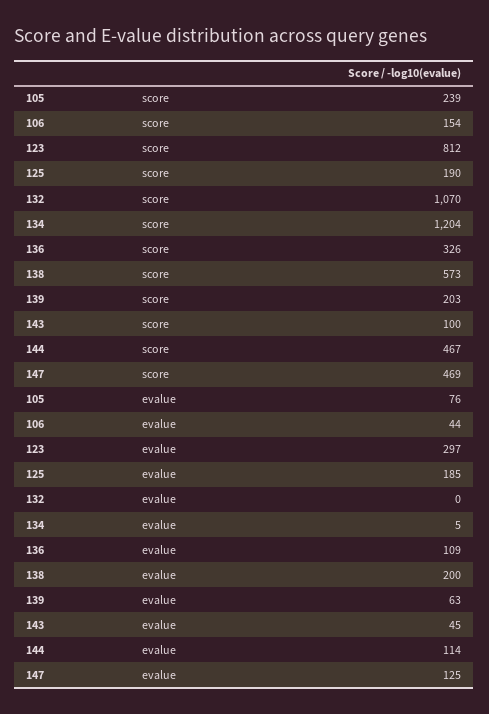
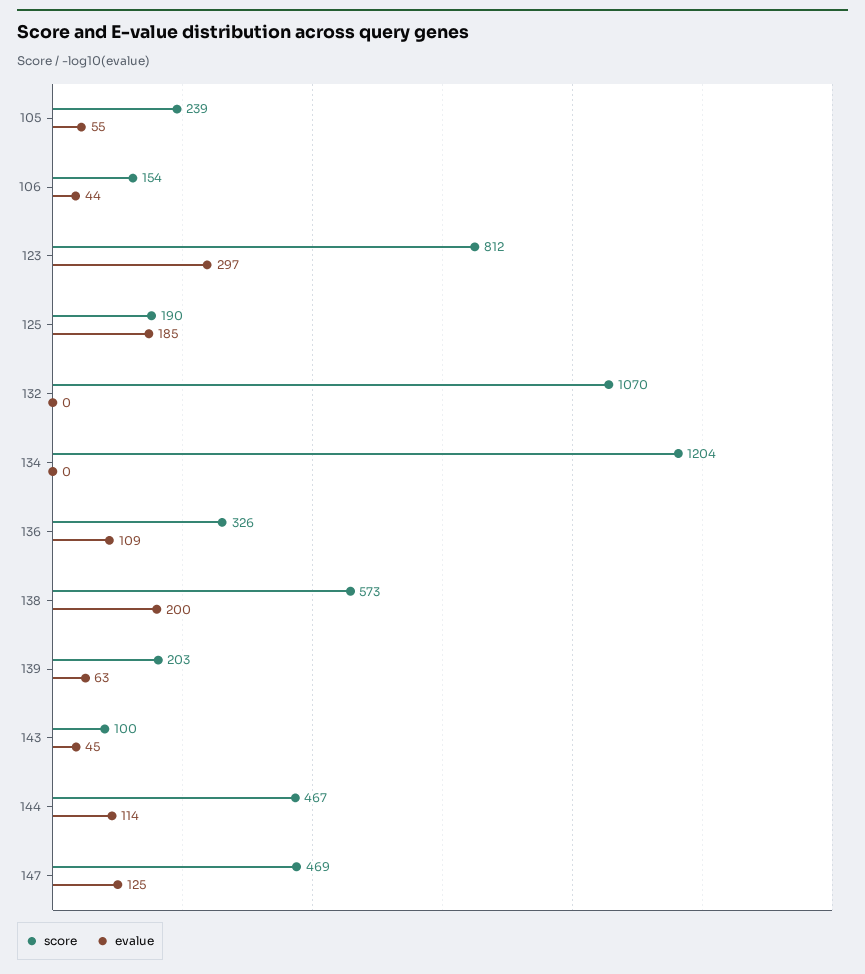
evalue, 105: 76 -> 55
evalue, 134: 5 -> 0

